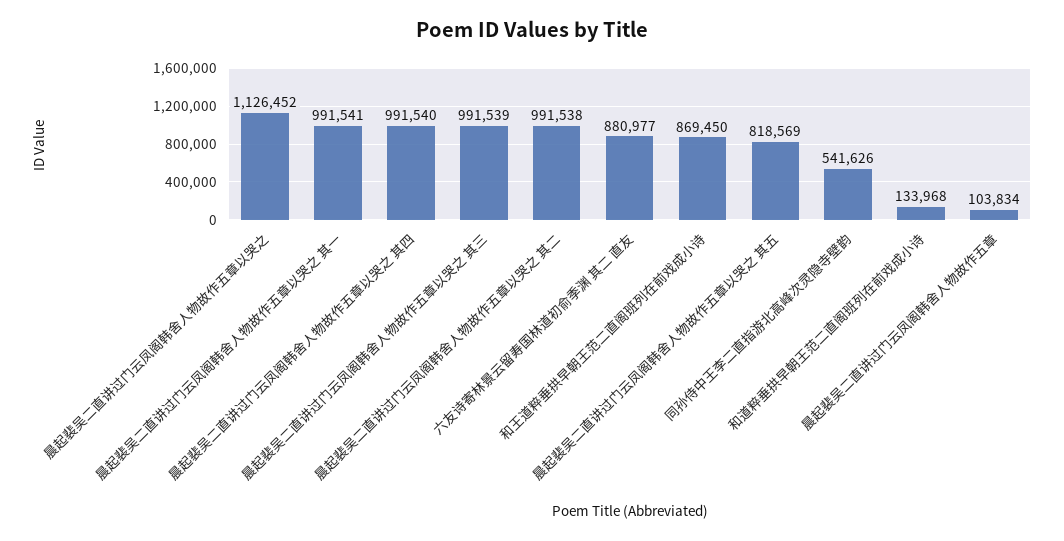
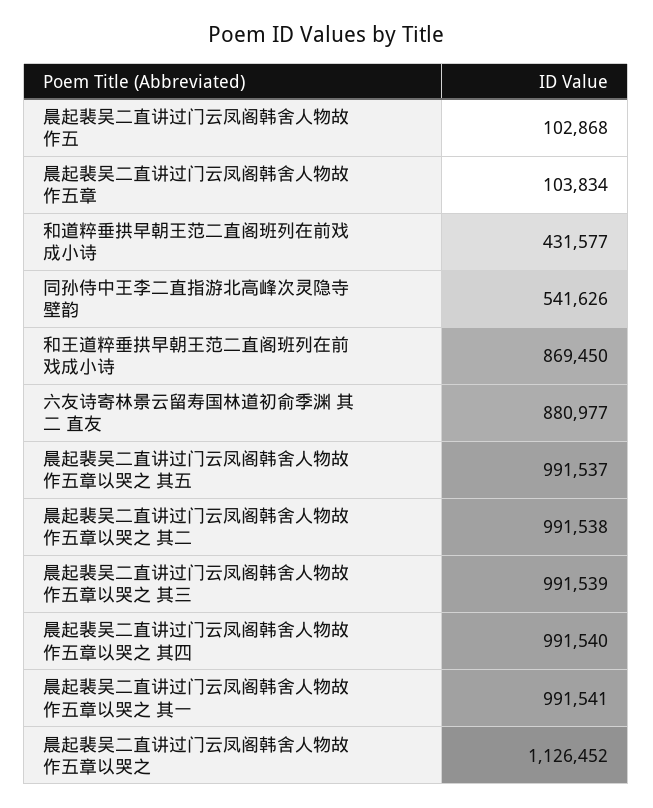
晨起裴吴二直讲过门云凤阁韩舍人物故作五章以哭之 其五: 818569 -> 991537
和道粹垂拱早朝王范二直阁班列在前戏成小诗: 133968 -> 431577
晨起裴吴二直讲过门云凤阁韩舍人物故作五: none -> 102868

